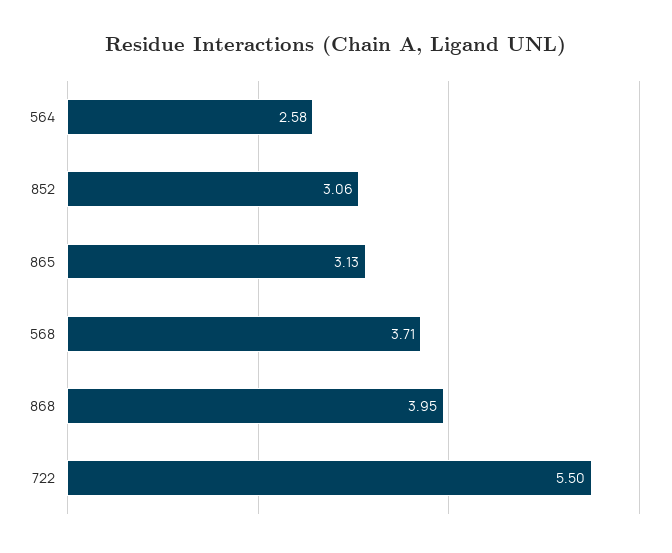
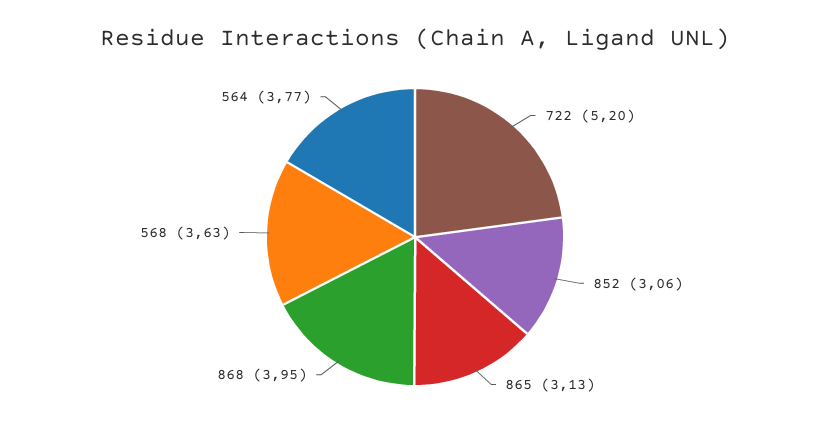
564: 2.58 -> 3.77
568: 3.71 -> 3.63
722: 5.5 -> 5.2

